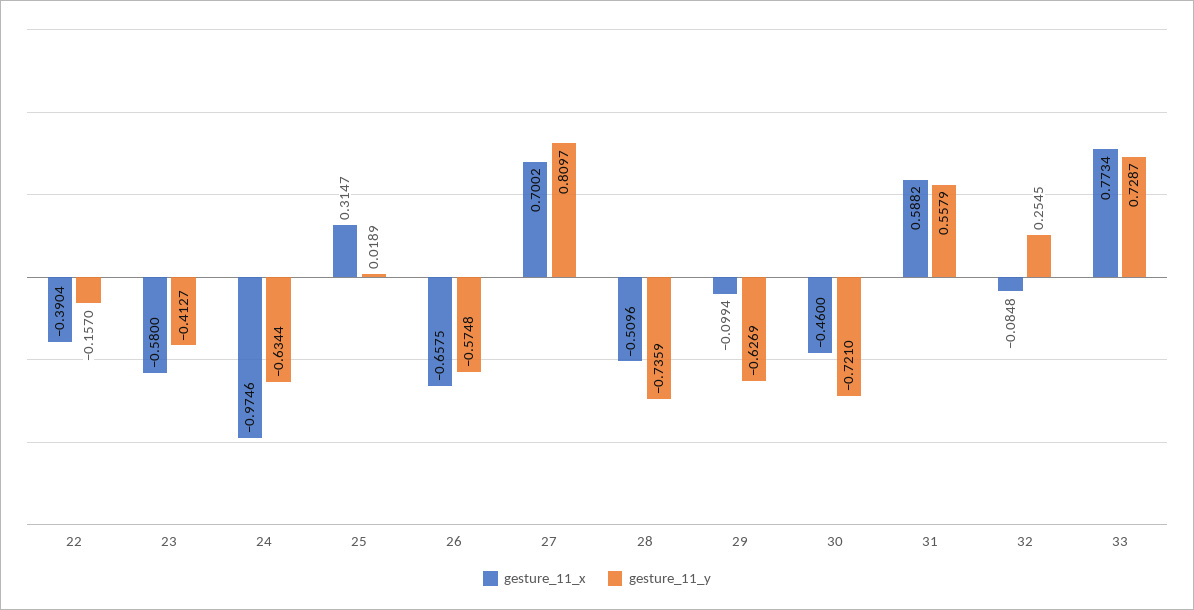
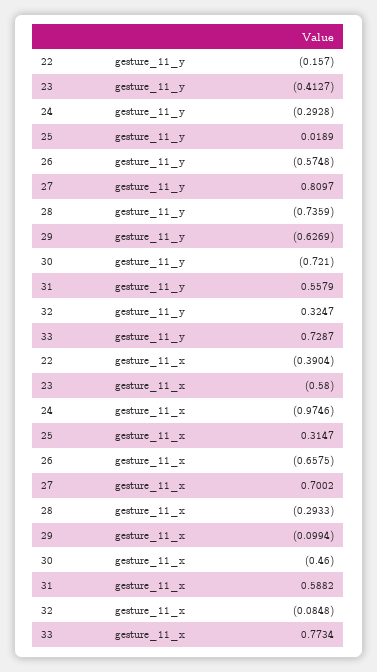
gesture_11_y, 24: -0.6344 -> -0.2928
gesture_11_x, 28: -0.5096 -> -0.2933
gesture_11_y, 32: 0.2545 -> 0.3247

